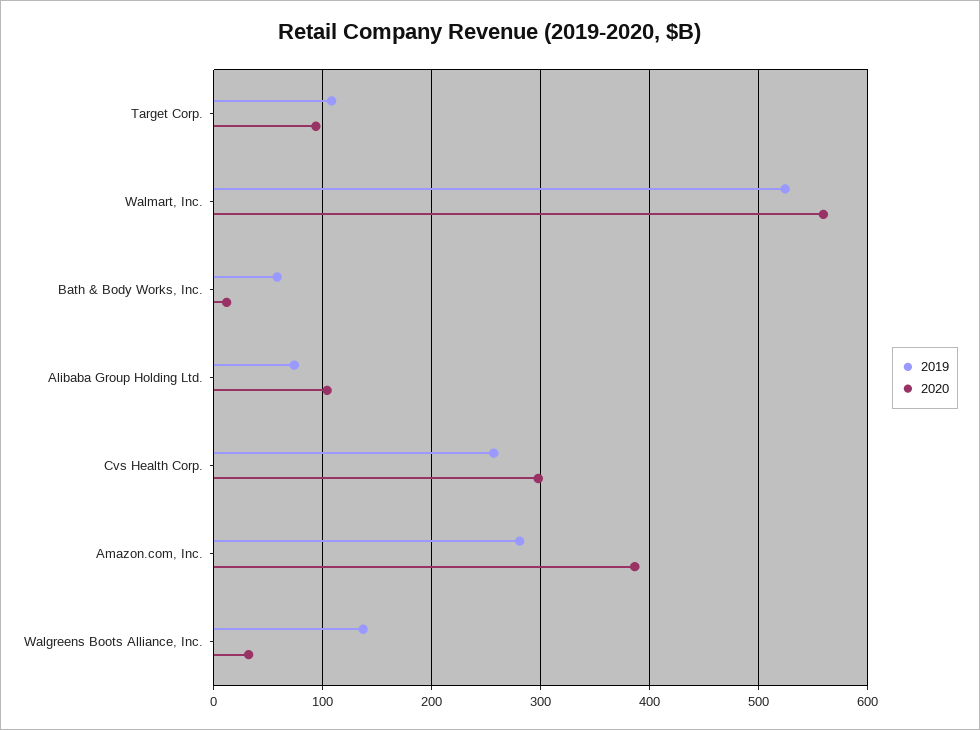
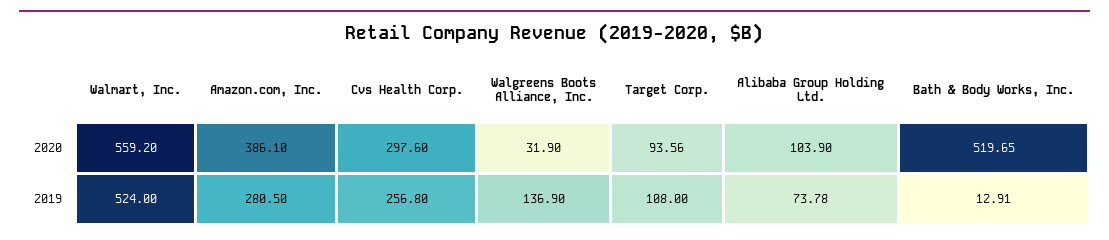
2019, Bath & Body Works, Inc.: 60 -> 12.91
2020, Bath & Body Works, Inc.: 10 -> 519.65

